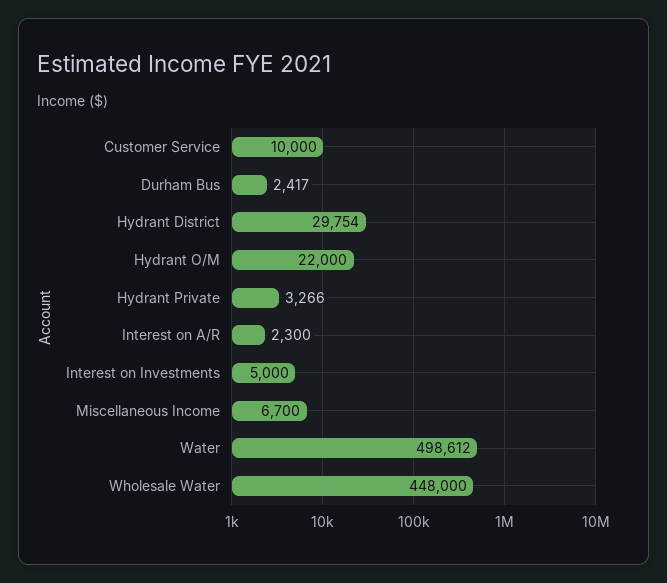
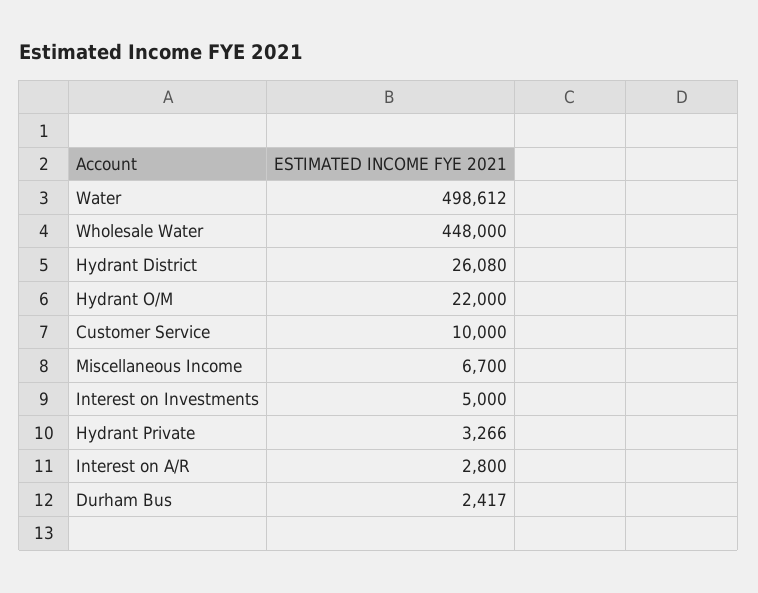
Hydrant District: 29754 -> 26080
Interest on A/R: 2300 -> 2800

